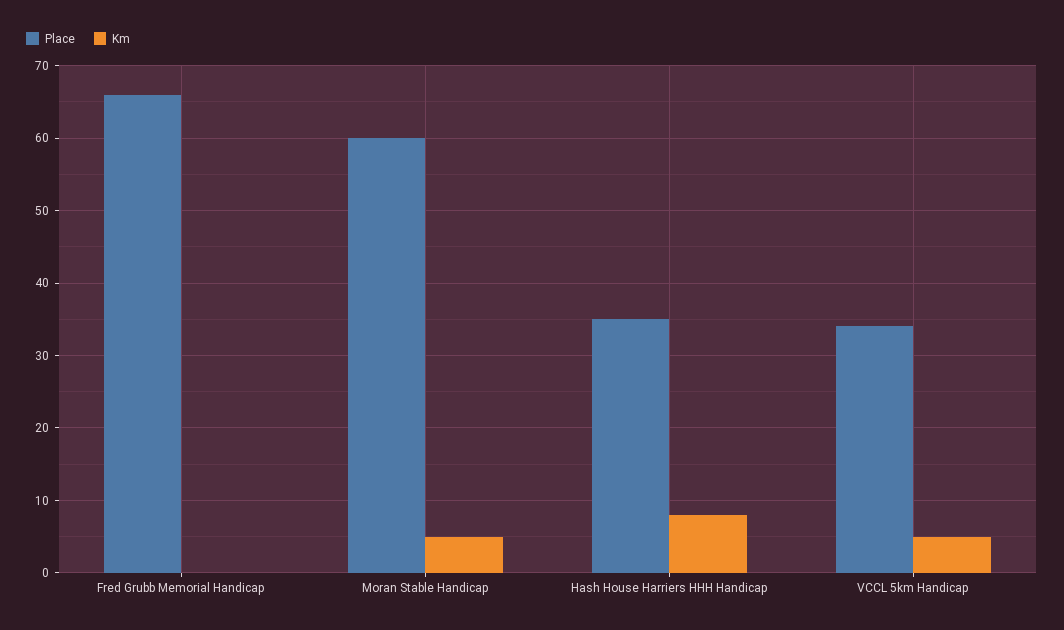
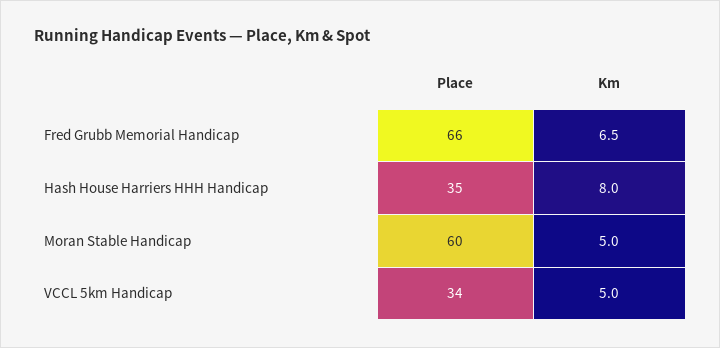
Km, Fred Grubb Memorial Handicap: 0 -> 6.5

